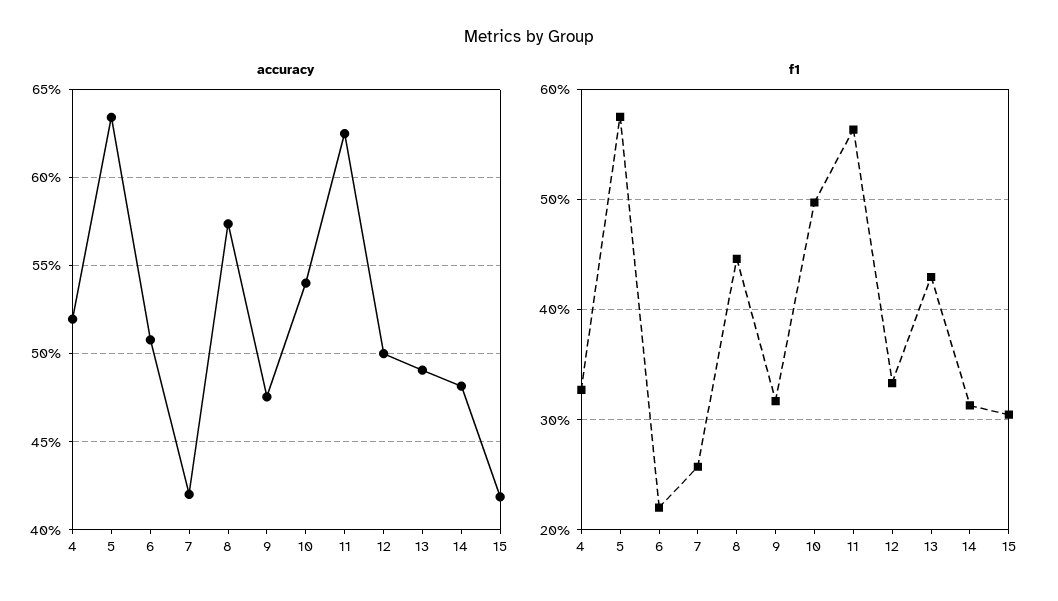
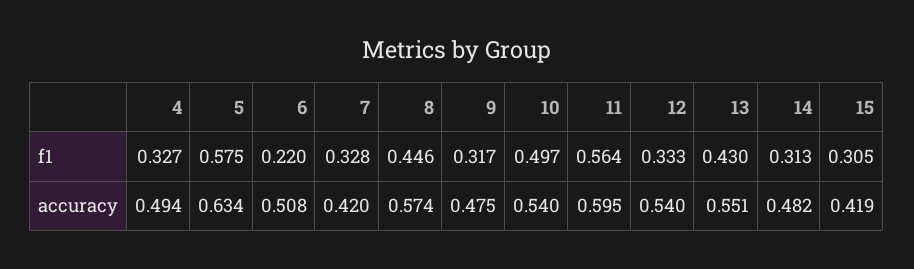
accuracy, 4: 0.52 -> 0.494
accuracy, 11: 0.625 -> 0.595
accuracy, 12: 0.5 -> 0.54
accuracy, 13: 0.49 -> 0.551
f1, 7: 0.26 -> 0.328

